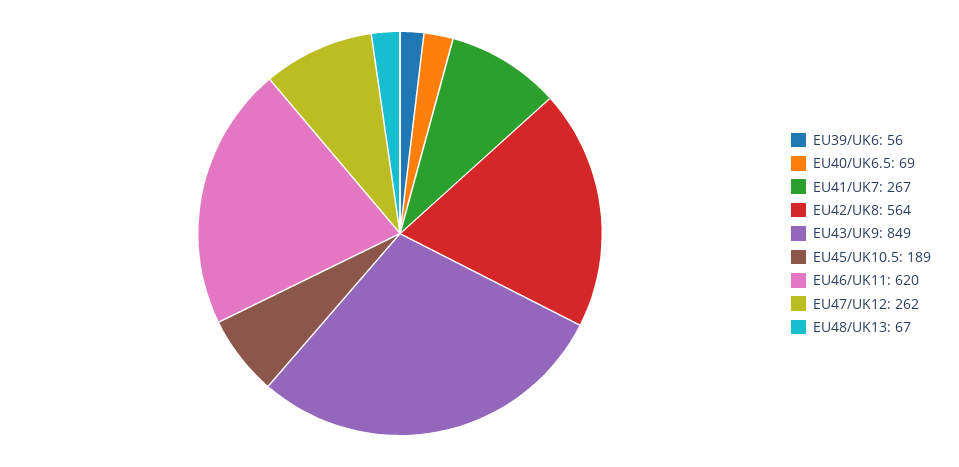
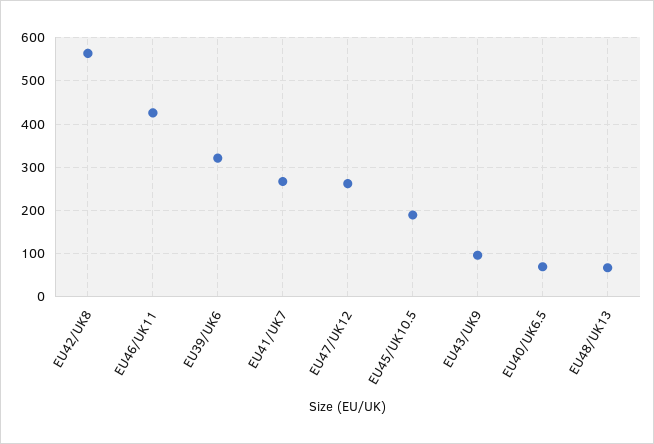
EU39/UK6: 56 -> 320
EU43/UK9: 849 -> 100
EU46/UK11: 620 -> 420

